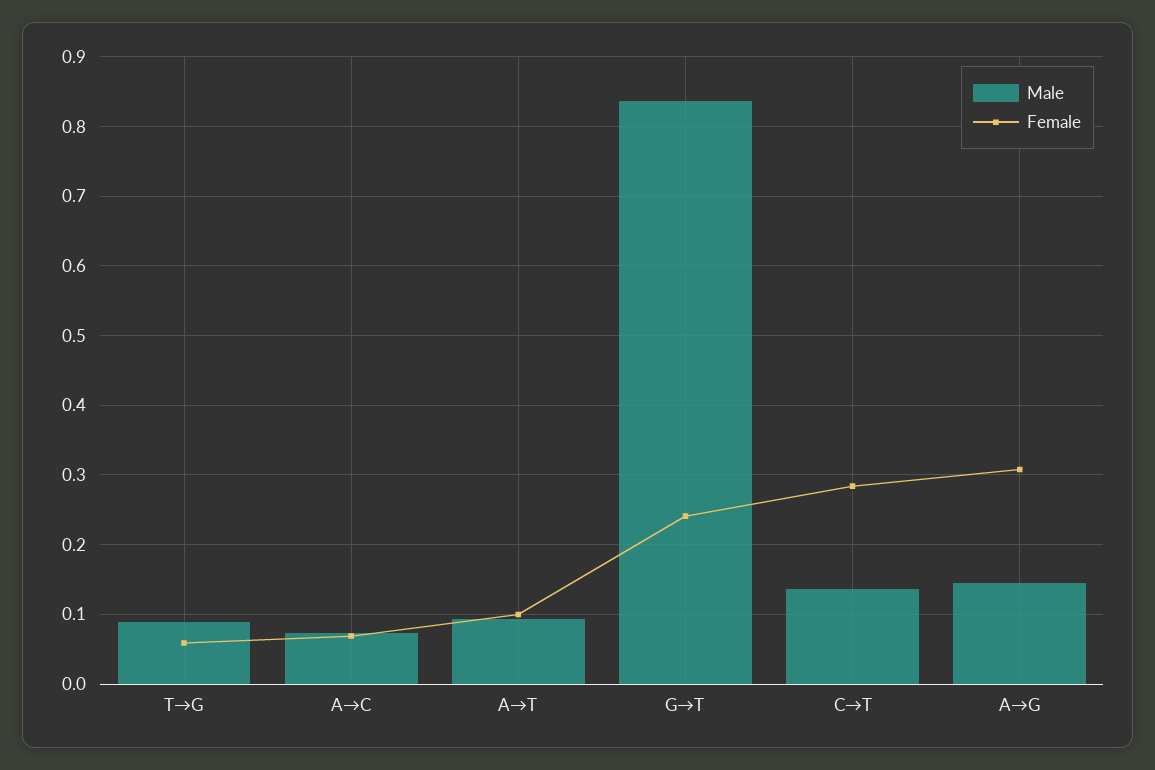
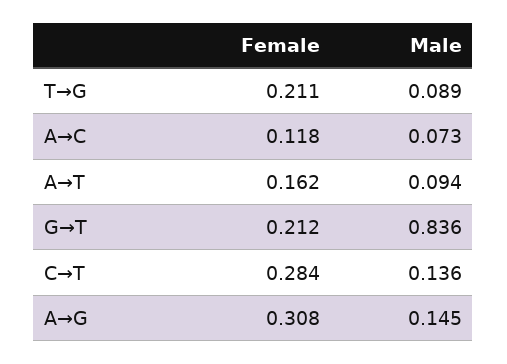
Female, T→G: 0.06 -> 0.211
Female, A→C: 0.07 -> 0.118
Female, A→T: 0.1 -> 0.162
Female, G→T: 0.24 -> 0.212

